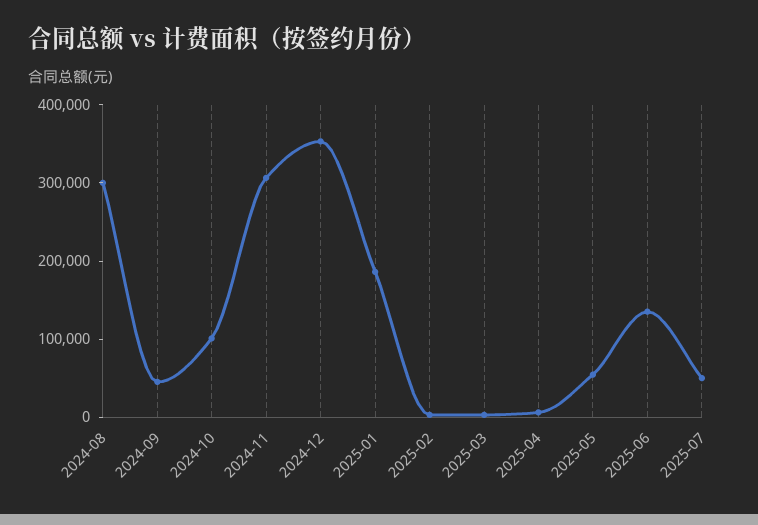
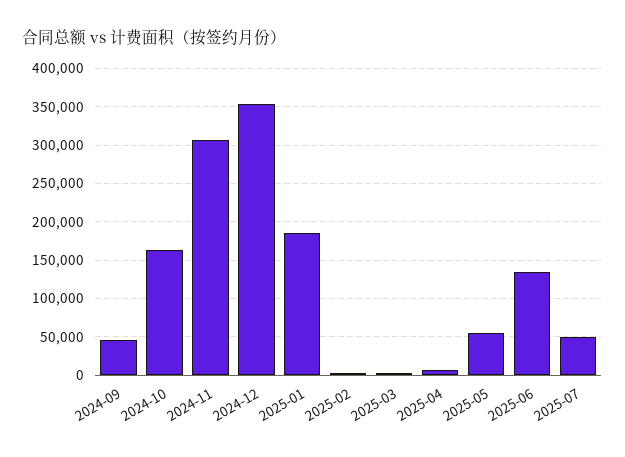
2024-08: 300000 -> none
2024-10: 100000 -> 160000

